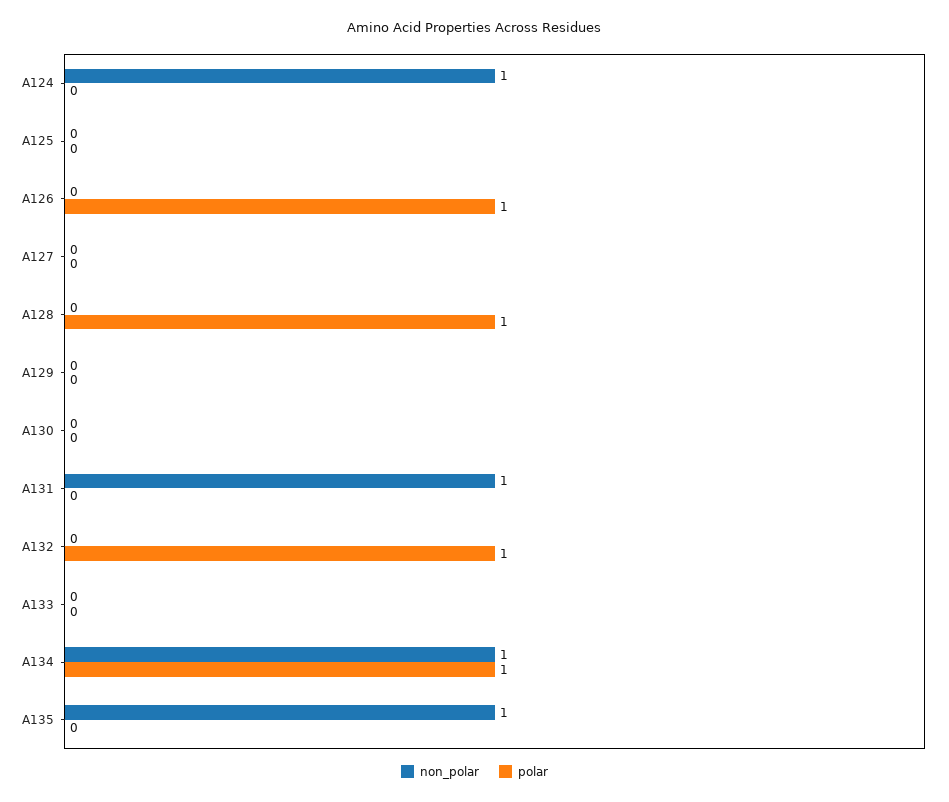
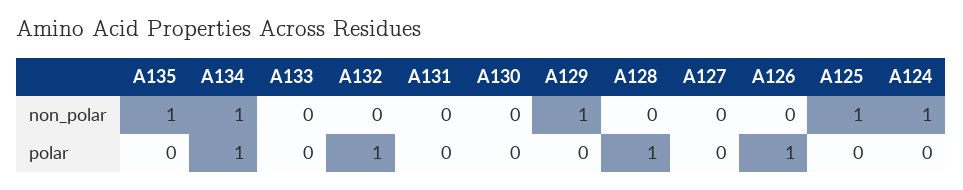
non_polar, A125: 0 -> 1
non_polar, A129: 0 -> 1
non_polar, A131: 1 -> 0

